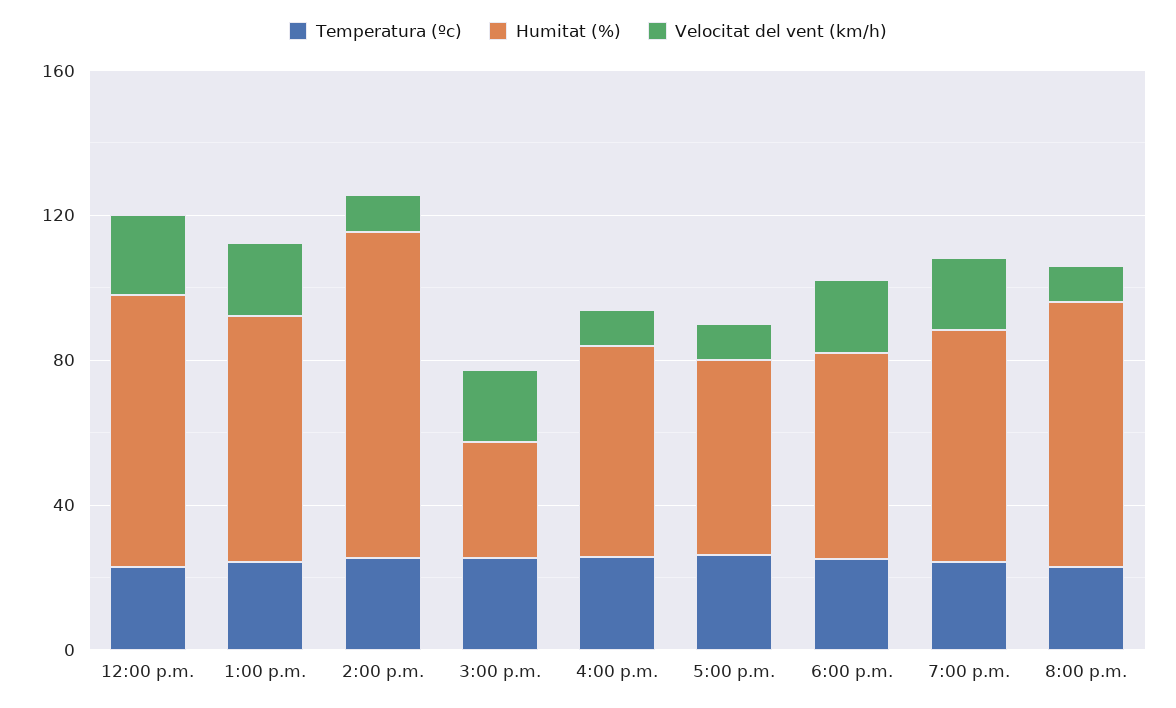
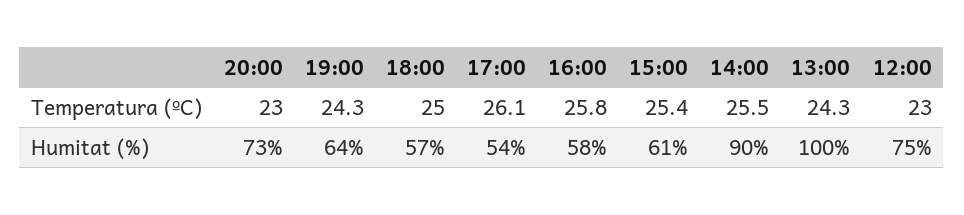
Velocitat del vent (km/h), 12:00 p.m.: 20 -> none
Humitat (%), 1:00 p.m.: 70 -> 100
Velocitat del vent (km/h), 1:00 p.m.: 20 -> none
Velocitat del vent (km/h), 2:00 p.m.: 10 -> none
Humitat (%), 3:00 p.m.: 30 -> 61
Velocitat del vent (km/h), 3:00 p.m.: 20 -> none
Velocitat del vent (km/h), 4:00 p.m.: 10 -> none
Velocitat del vent (km/h), 5:00 p.m.: 10 -> none
Velocitat del vent (km/h), 6:00 p.m.: 20 -> none
Velocitat del vent (km/h), 7:00 p.m.: 20 -> none
Velocitat del vent (km/h), 8:00 p.m.: 10 -> none

